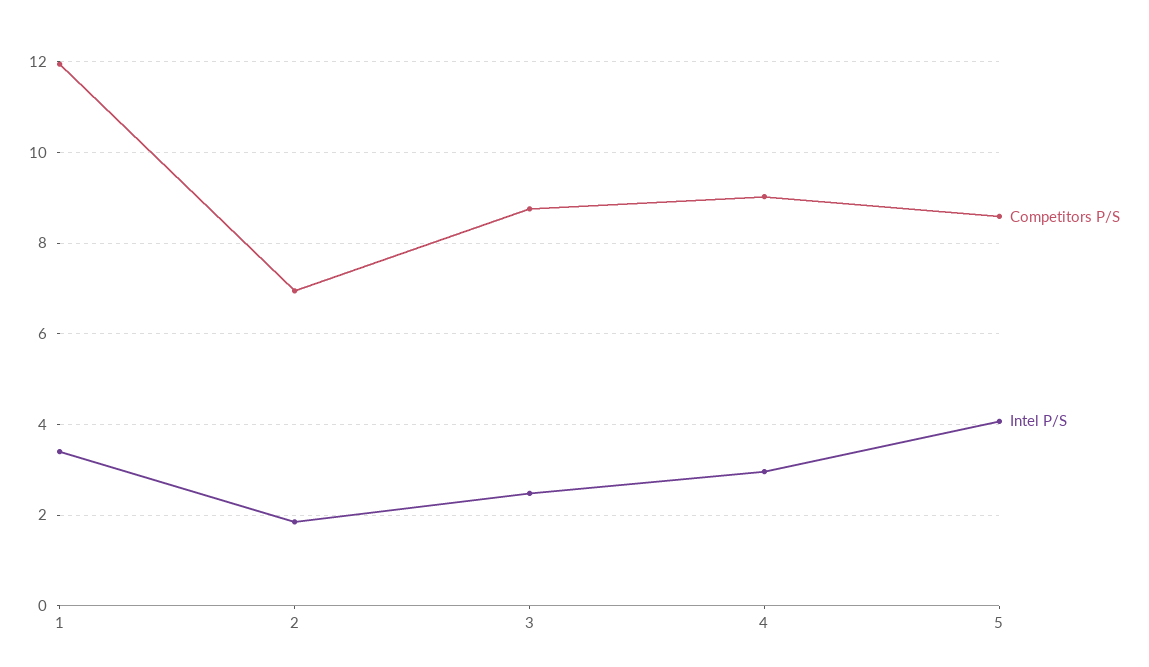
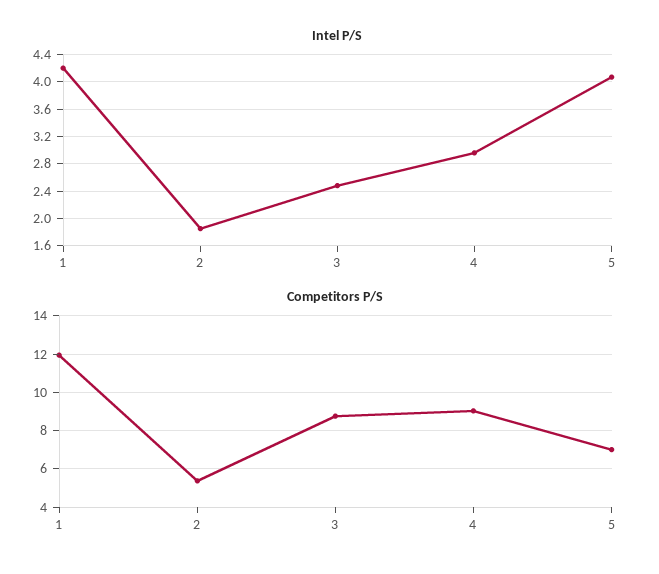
Intel P/S, 1: 3.4 -> 4.2
Competitors P/S, 2: 7 -> 5.5
Competitors P/S, 5: 8.6 -> 7

